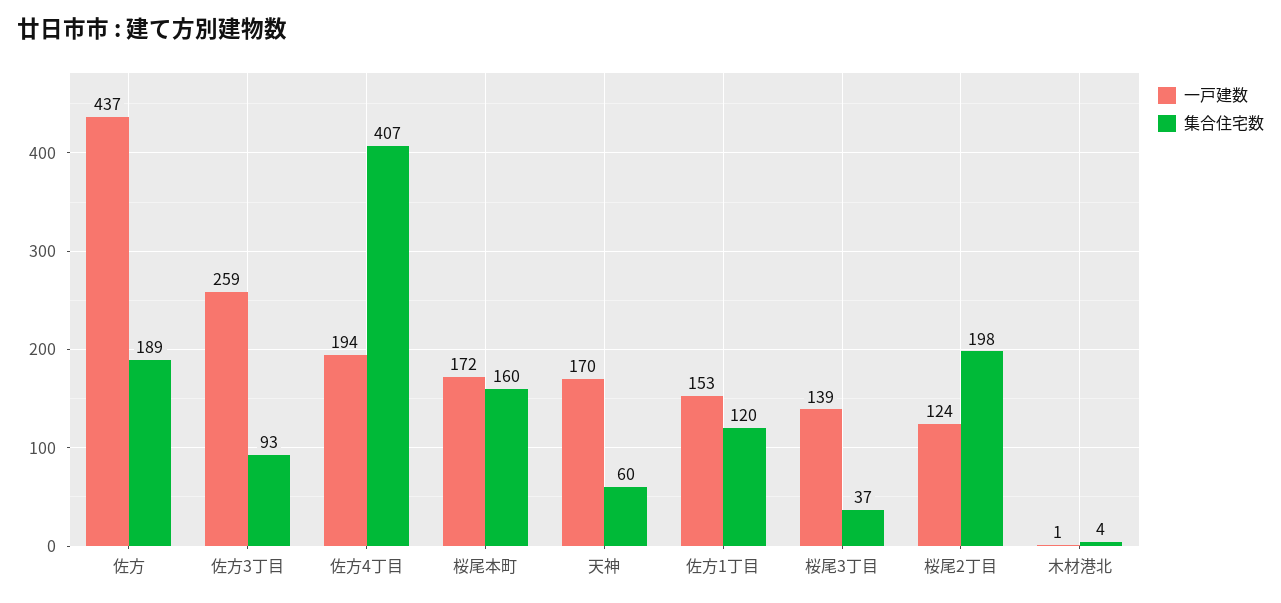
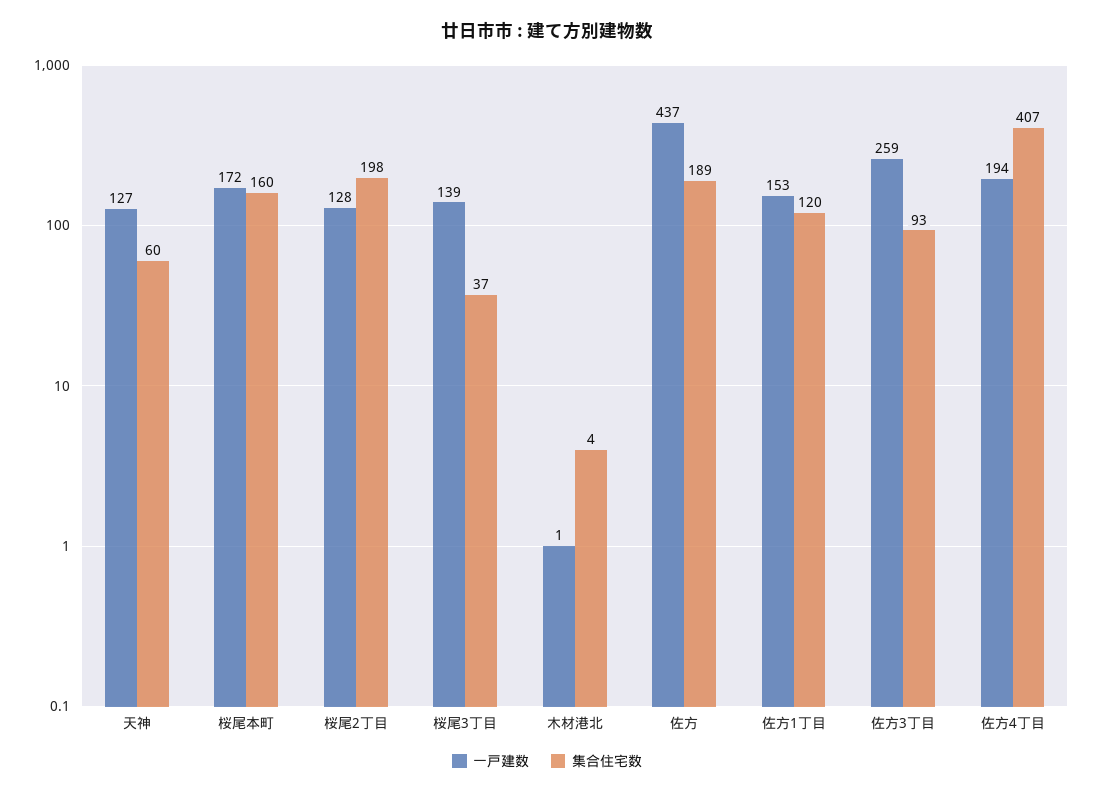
一戸建数, 天神: 170 -> 127
一戸建数, 桜尾2丁目: 124 -> 128

